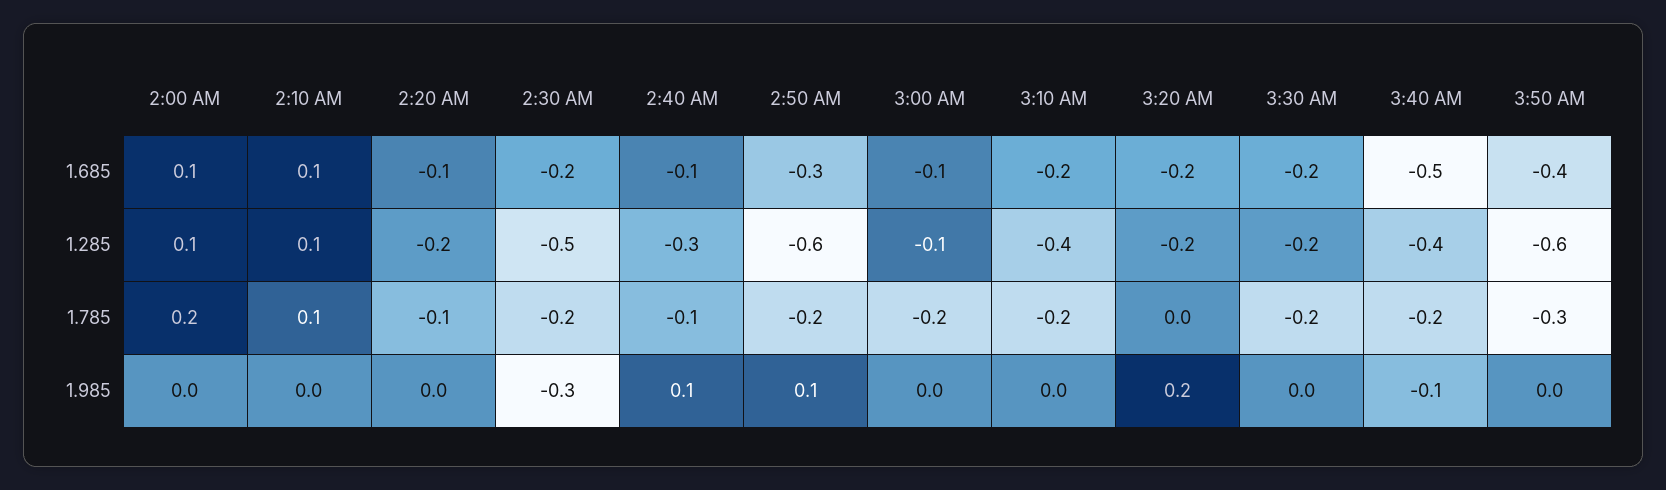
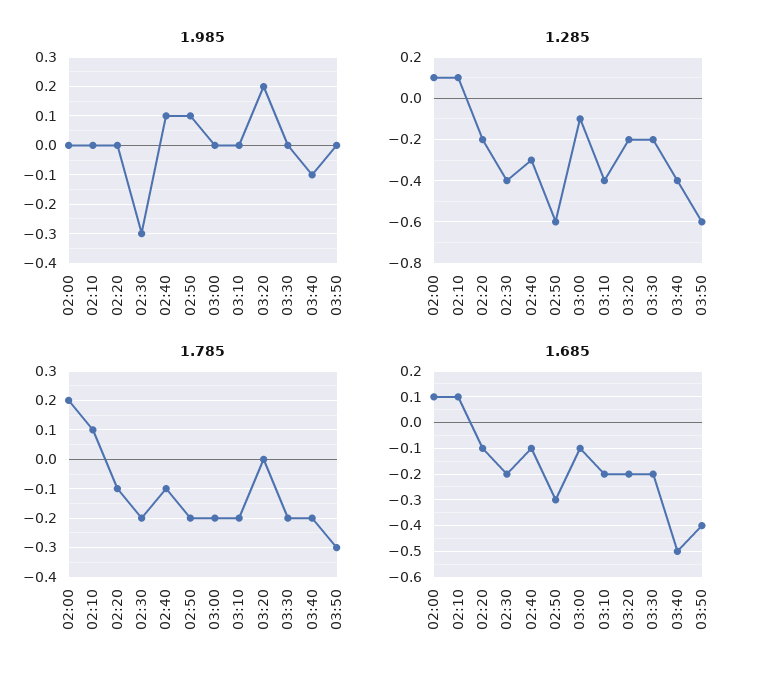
1.285, 2:30 AM: -0.5 -> -0.4

